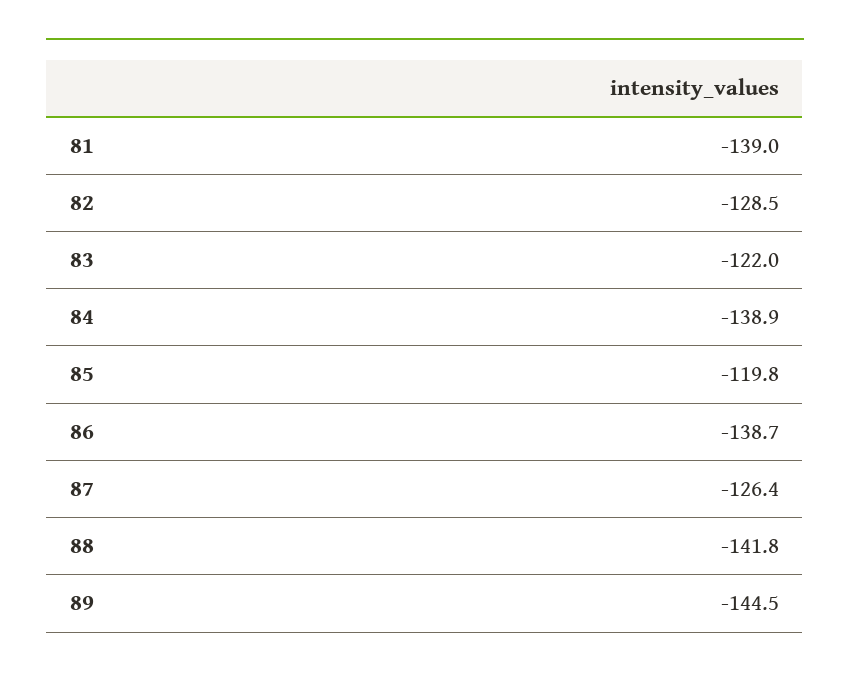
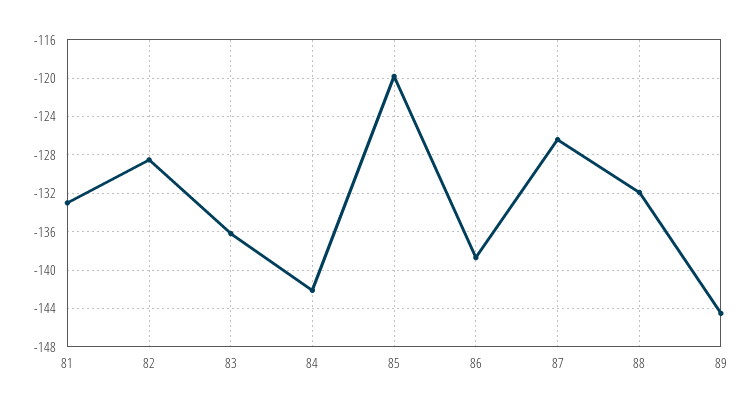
81: -139 -> -133
83: -122 -> -136
84: -138.9 -> -142
88: -141.8 -> -132

